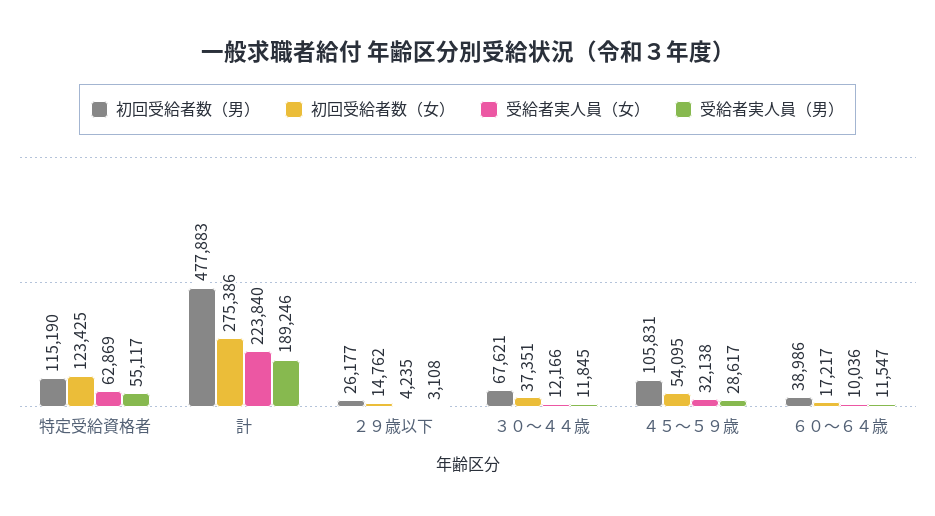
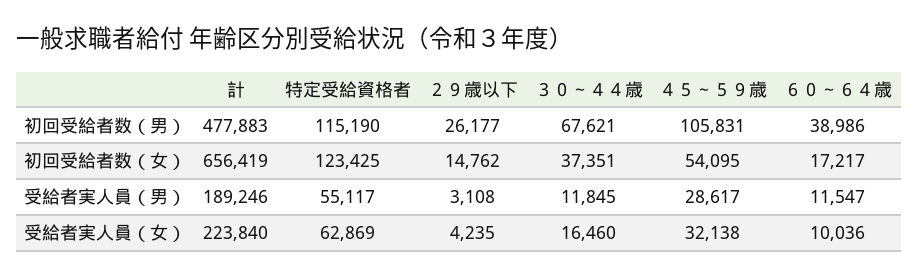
初回受給者数（女）, 計: 275386 -> 656419
受給者実人員（女）, ３０～４４歳: 12166 -> 16460

